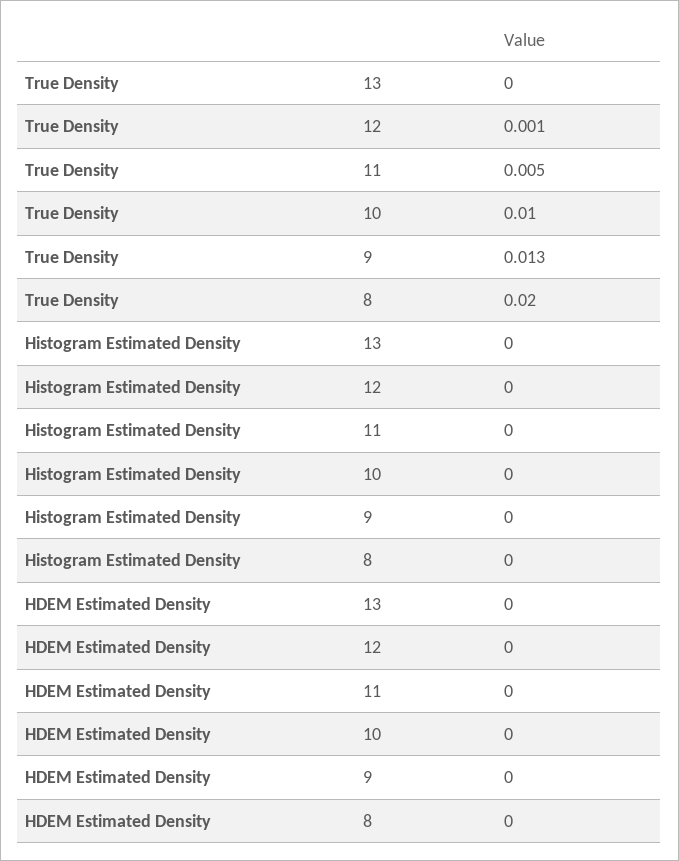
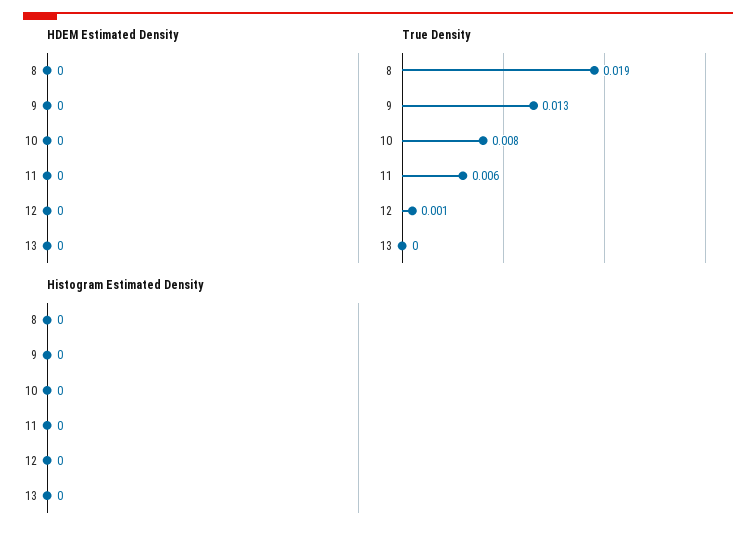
True Density, 11: 0.005 -> 0.006
True Density, 10: 0.01 -> 0.008
True Density, 8: 0.02 -> 0.019

